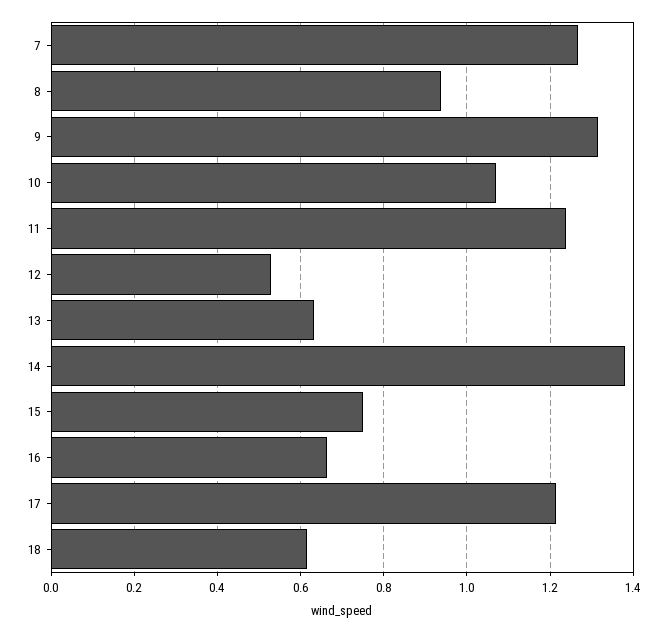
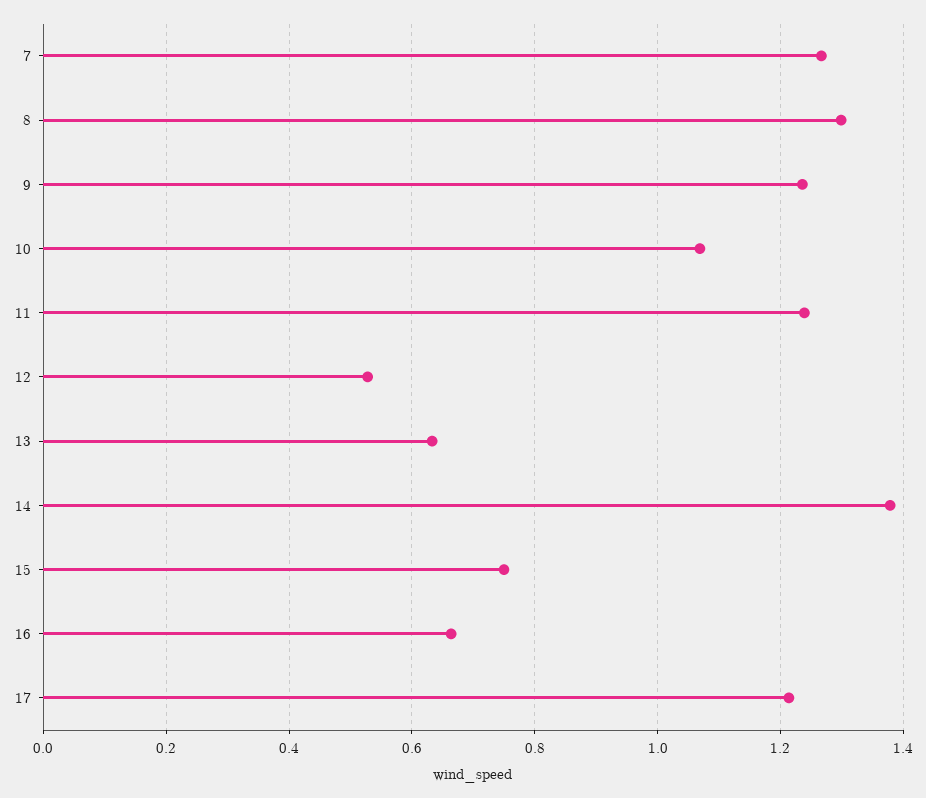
8: 0.94 -> 1.3
9: 1.32 -> 1.24
18: 0.62 -> none

